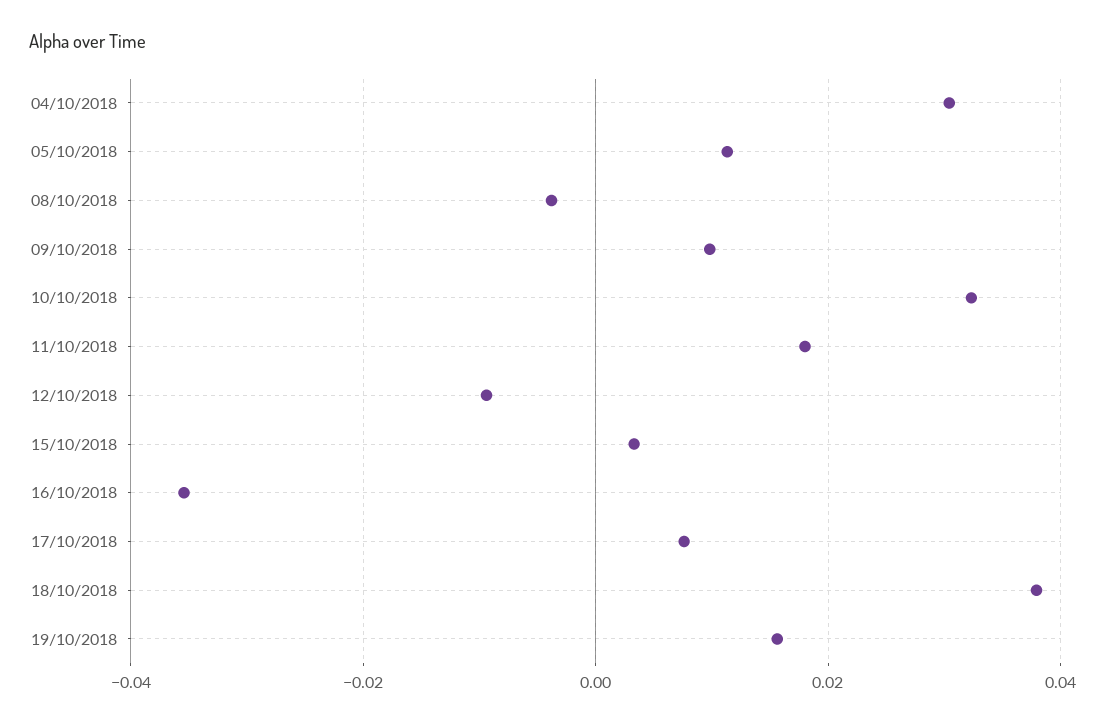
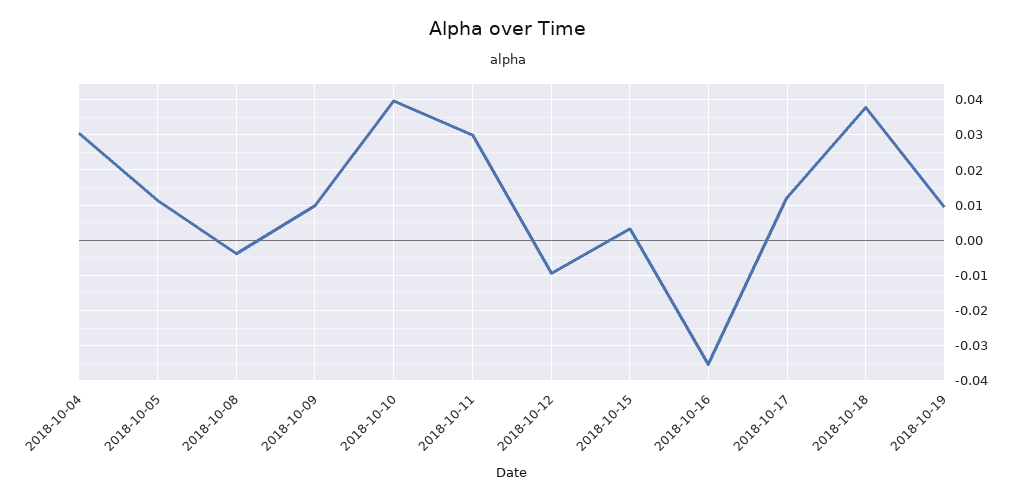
10/10/2018: 0.032 -> 0.04
11/10/2018: 0.018 -> 0.03
17/10/2018: 0.008 -> 0.012
19/10/2018: 0.016 -> 0.01

